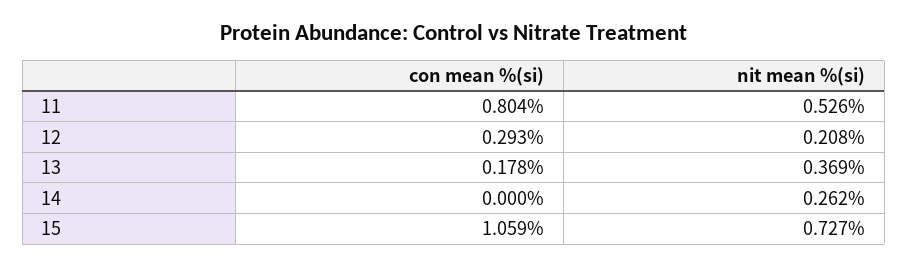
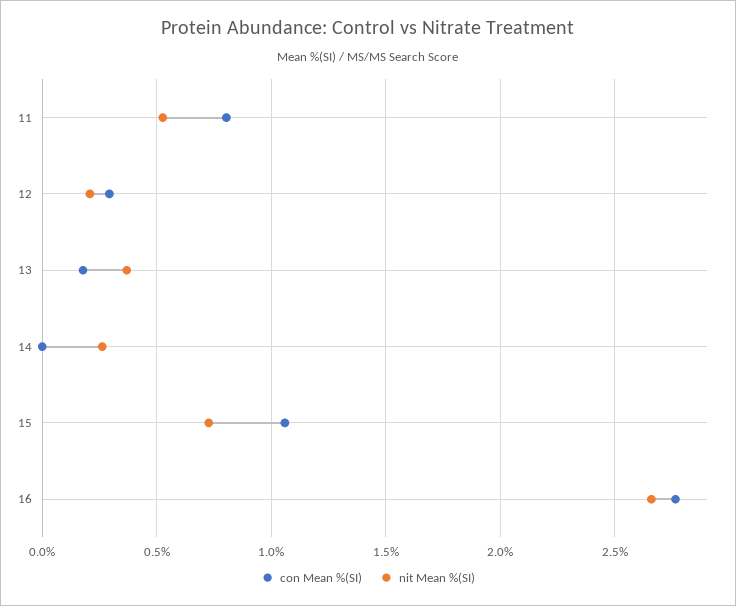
con mean %(si), 16: none -> 2.75
nit mean %(si), 16: none -> 2.65

